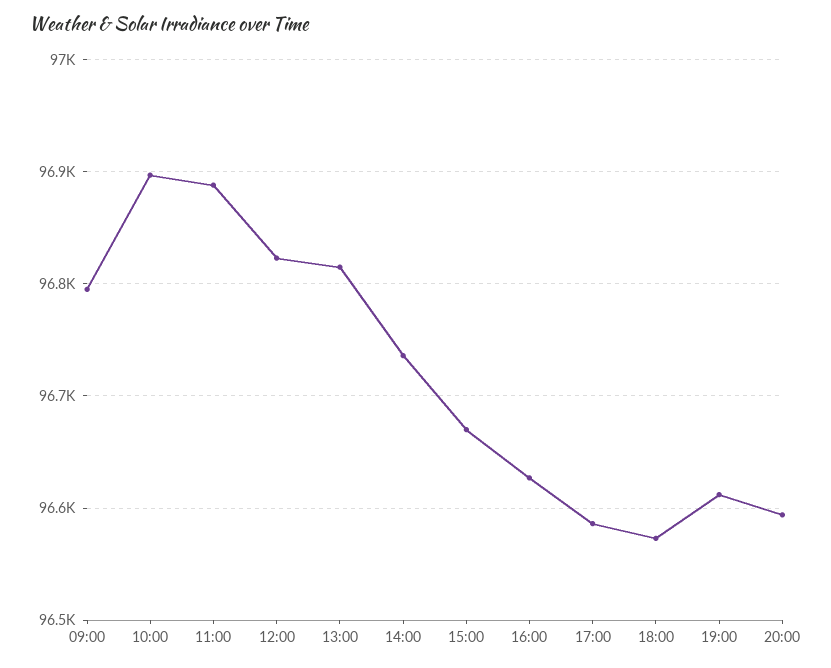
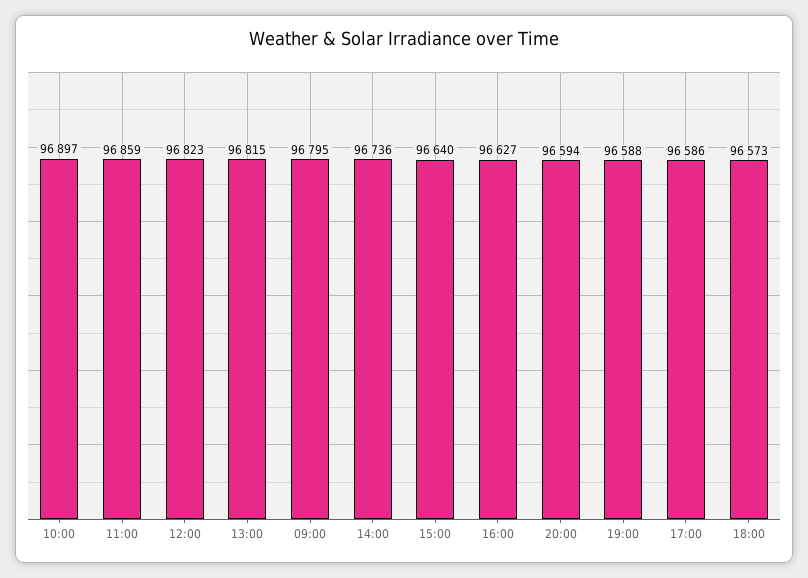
11:00: 96890 -> 96859
15:00: 96670 -> 96640
19:00: 96610 -> 96588

